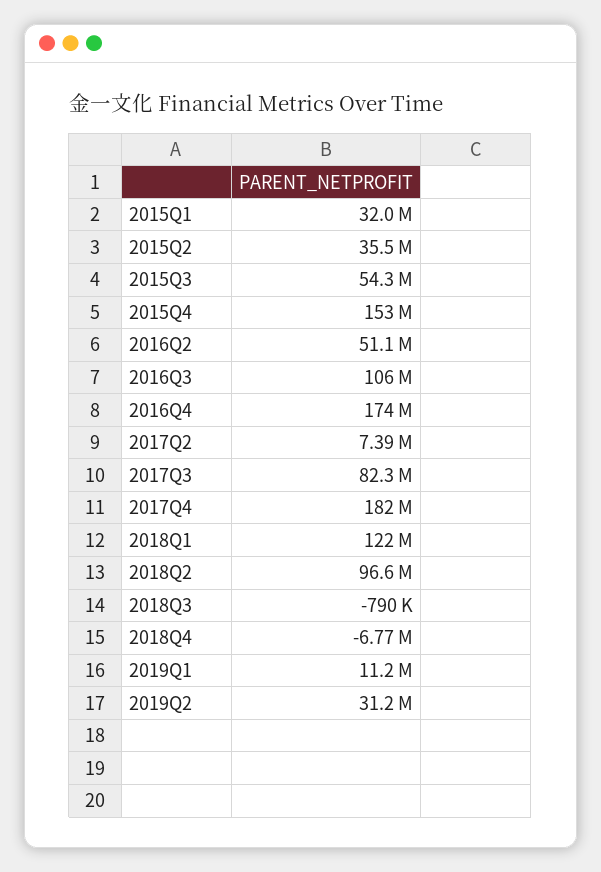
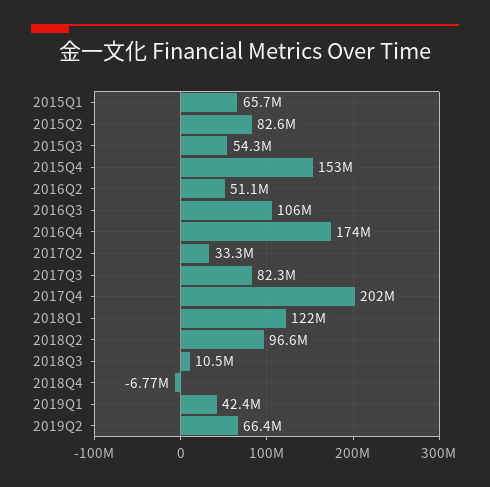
2015Q1: 32000000 -> 65700000
2015Q2: 35500000 -> 82600000
2017Q2: 7390000 -> 33300000
2017Q4: 182000000 -> 202000000
2018Q3: -790000 -> 10500000
2019Q1: 11200000 -> 42400000
2019Q2: 31200000 -> 66400000

